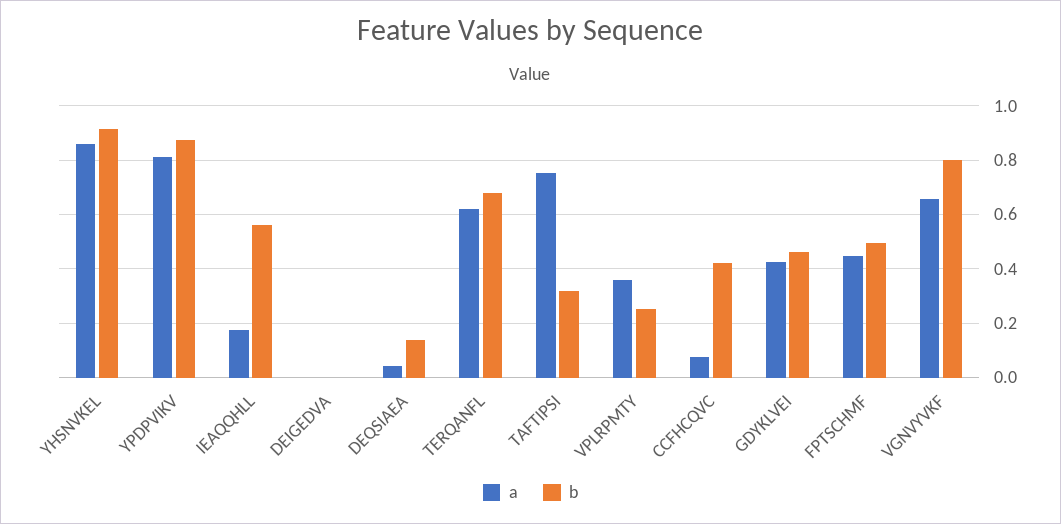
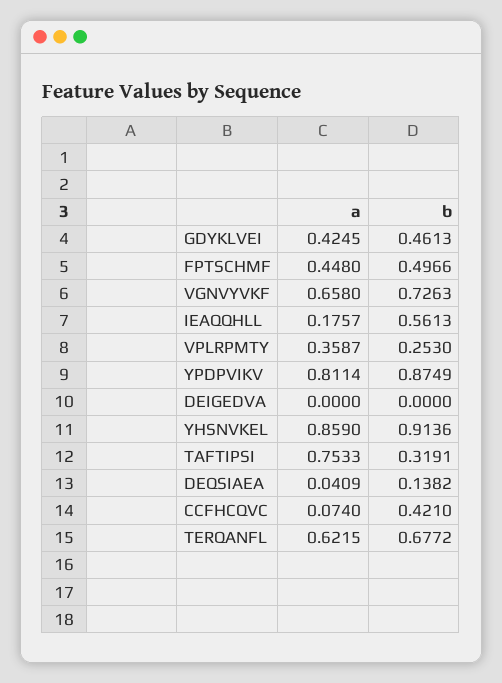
b, VGNVYVKF: 0.8 -> 0.7263

